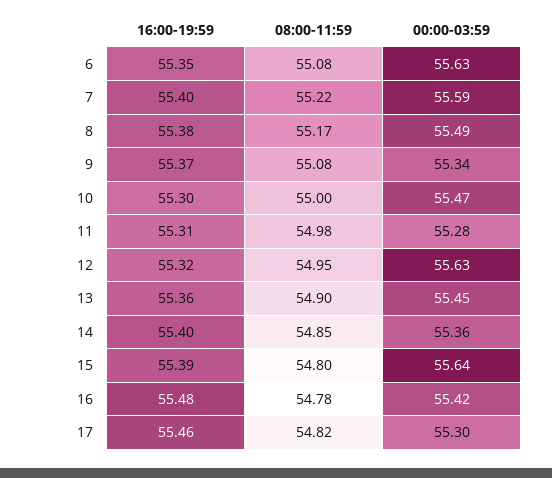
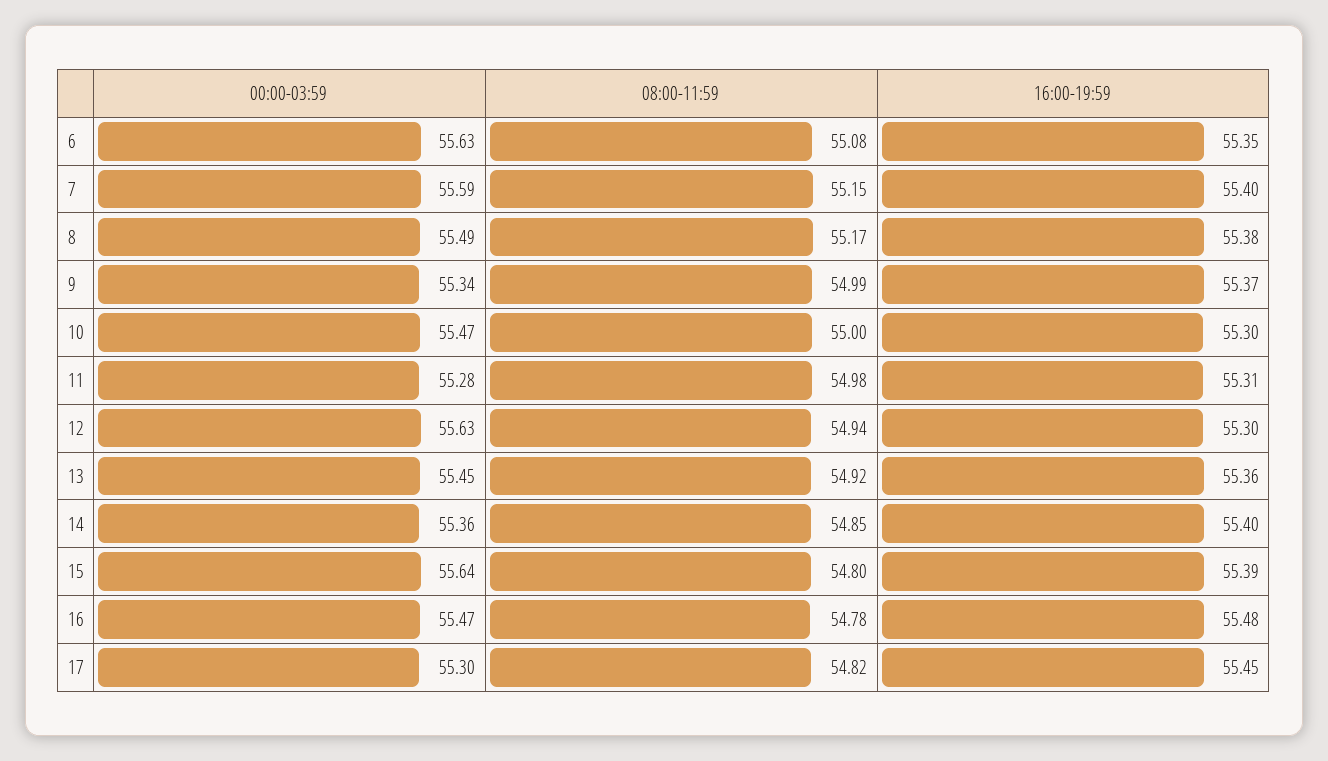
08:00-11:59, 7: 55.22 -> 55.15
08:00-11:59, 9: 55.08 -> 54.99
16:00-19:59, 12: 55.32 -> 55.3
08:00-11:59, 12: 54.95 -> 54.94
08:00-11:59, 13: 54.9 -> 54.92
00:00-03:59, 16: 55.42 -> 55.47
16:00-19:59, 17: 55.46 -> 55.45

